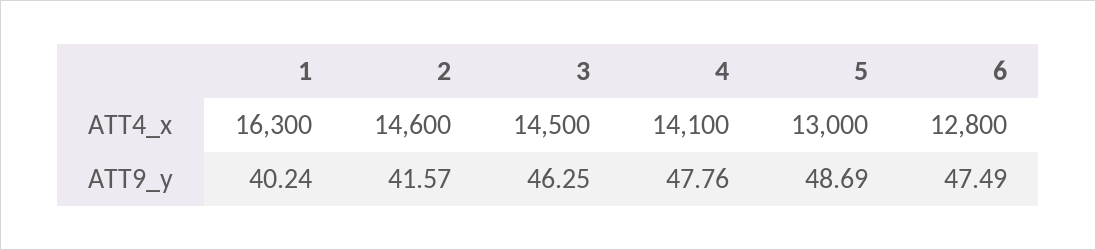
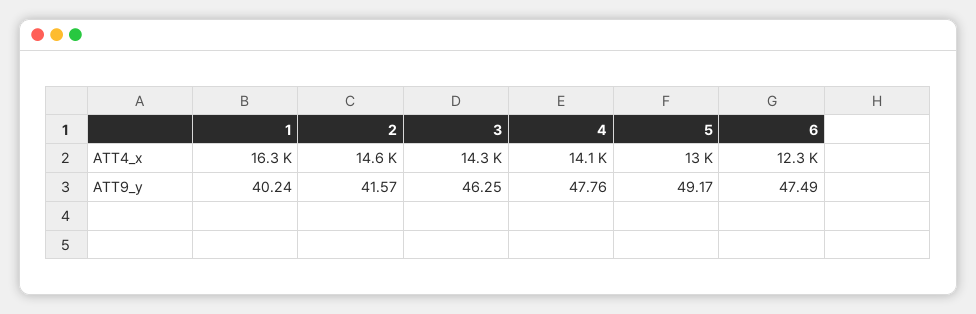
3, ATT4_x: 14500 -> 14300
6, ATT4_x: 12800 -> 12300
5, ATT9_y: 48.69 -> 49.17

